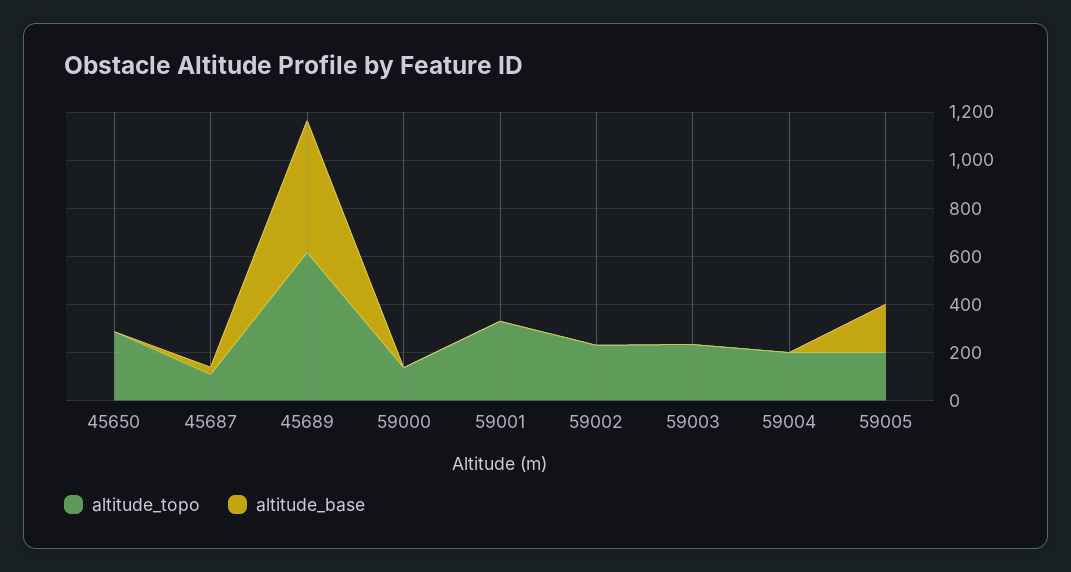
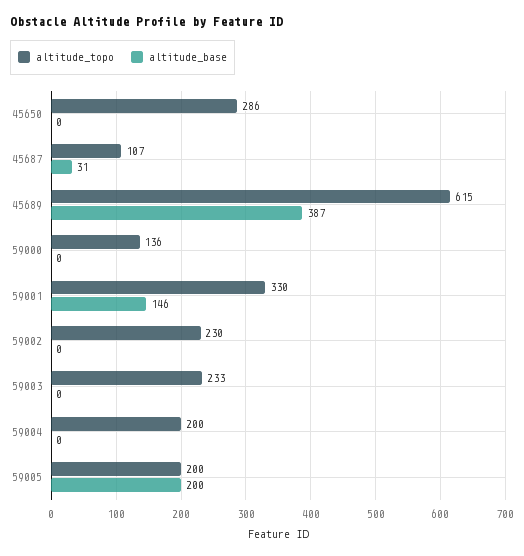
altitude_base, 45689: 550 -> 387
altitude_base, 59001: 0 -> 146

